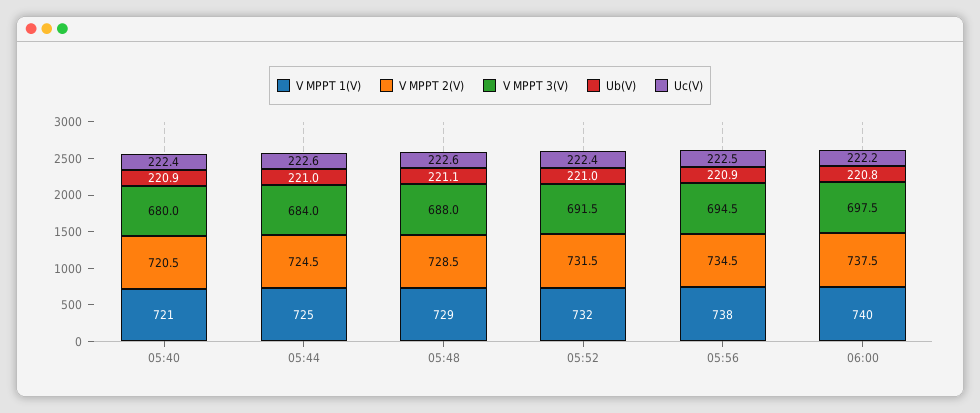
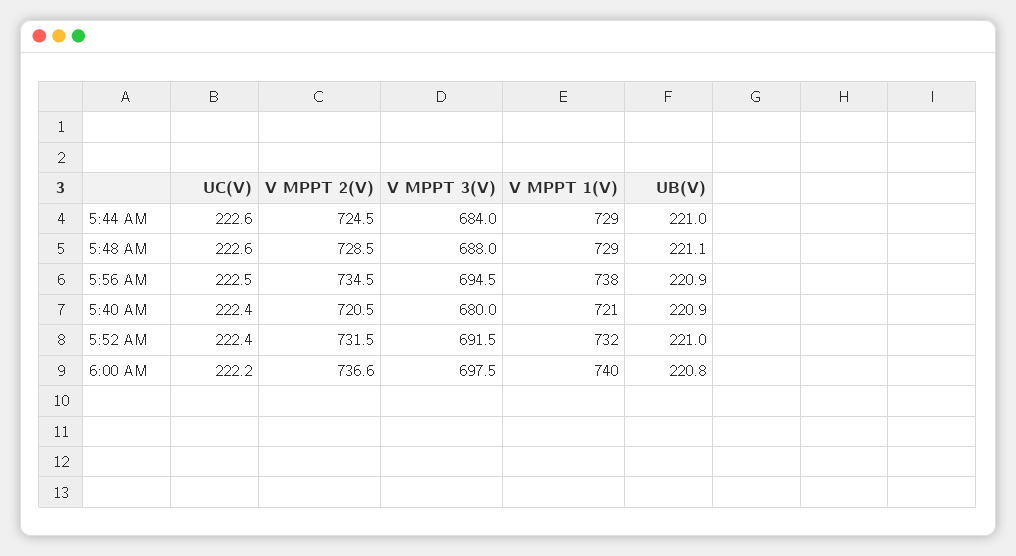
V MPPT 1(V), 05:44: 725 -> 729
V MPPT 2(V), 06:00: 737.5 -> 736.6

